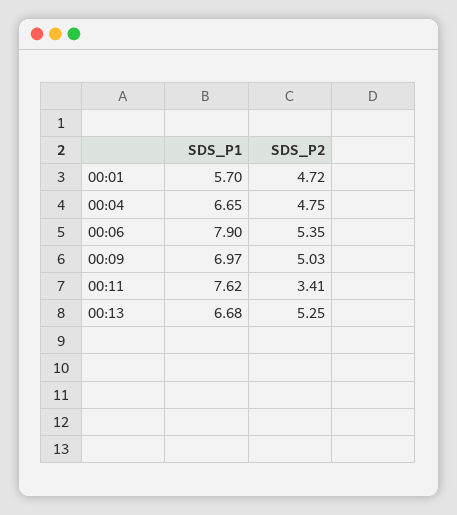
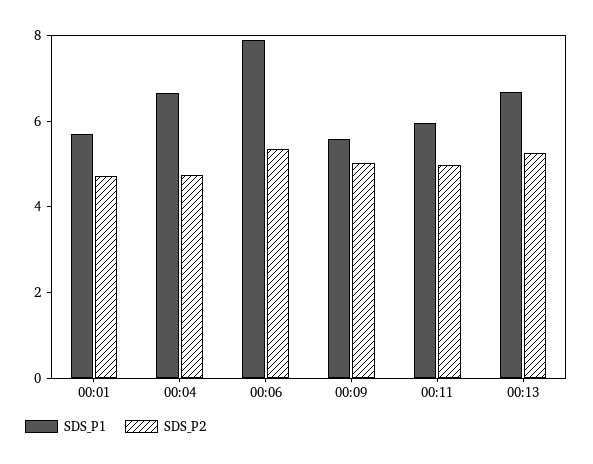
SDS_P1, 00:09: 6.97 -> 5.5
SDS_P1, 00:11: 7.62 -> 6
SDS_P2, 00:11: 3.41 -> 5

